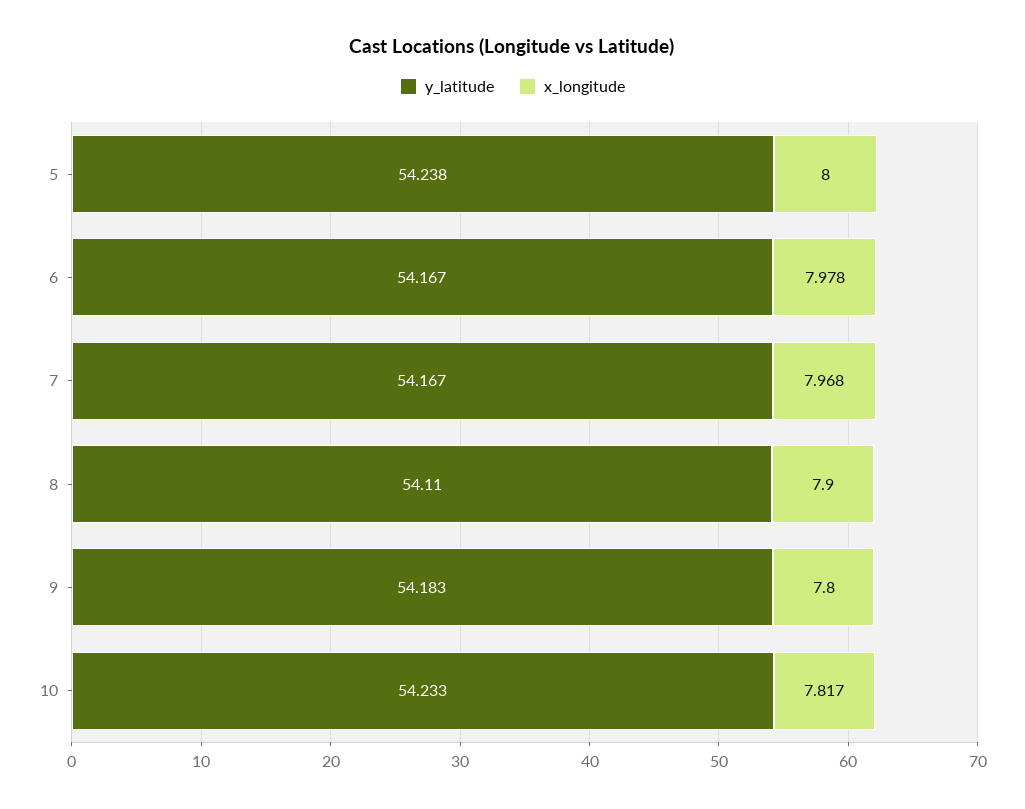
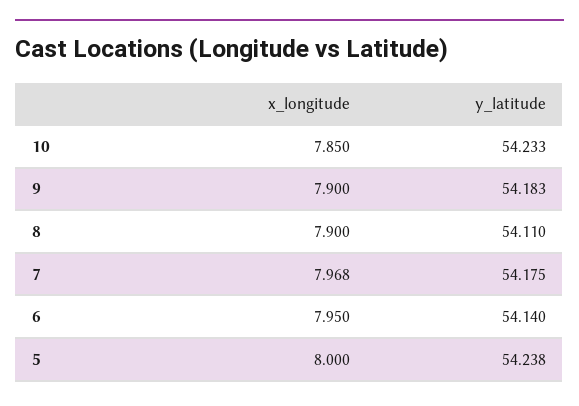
y_latitude, 6: 54.167 -> 54.14
x_longitude, 6: 7.978 -> 7.95
y_latitude, 7: 54.167 -> 54.175
x_longitude, 9: 7.8 -> 7.9
x_longitude, 10: 7.817 -> 7.85

